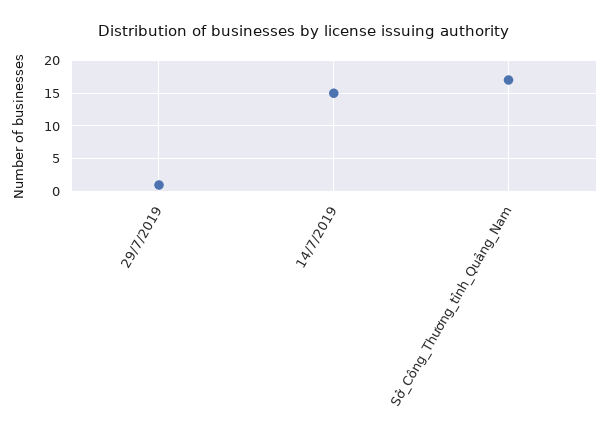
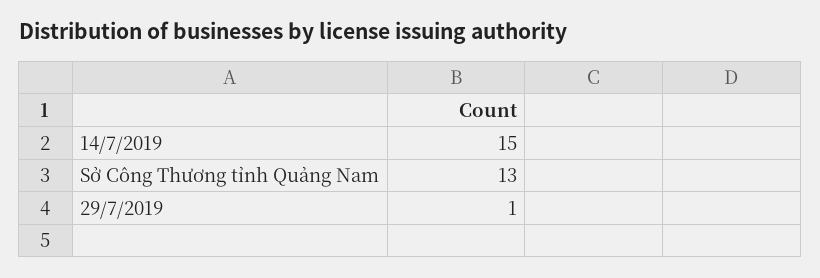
Sở_Công_Thương_tỉnh_Quảng_Nam: 17 -> 13

